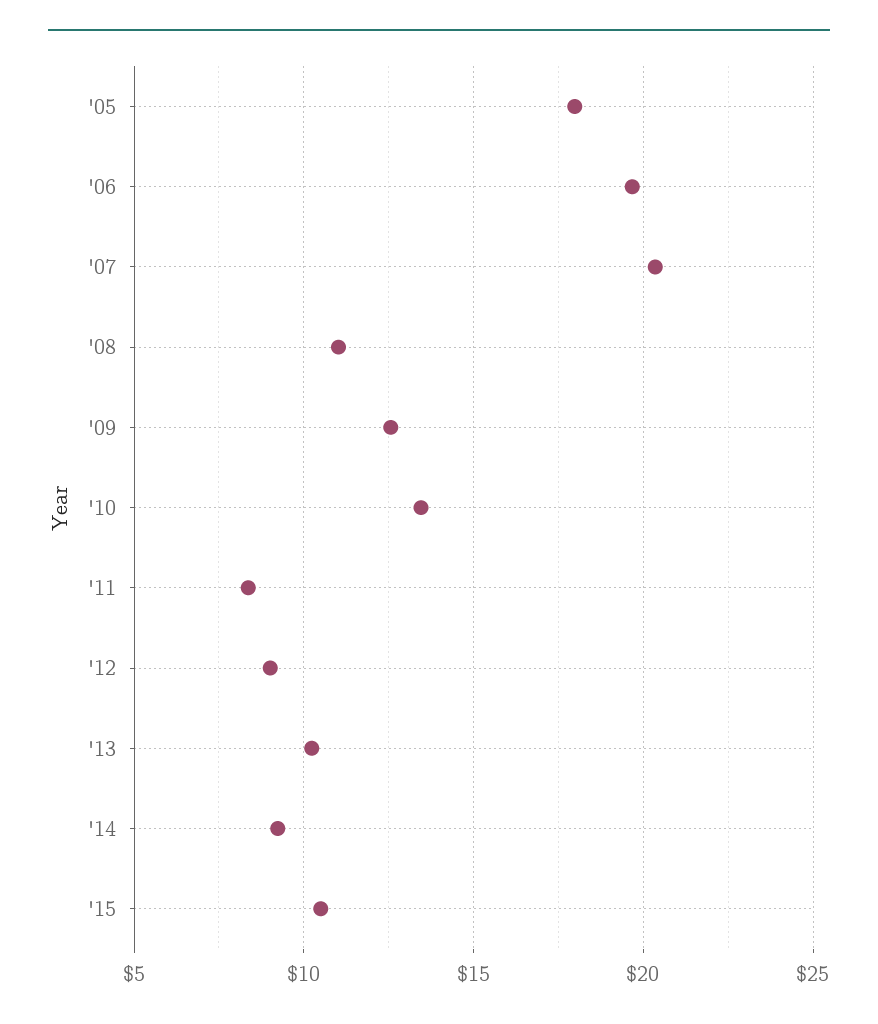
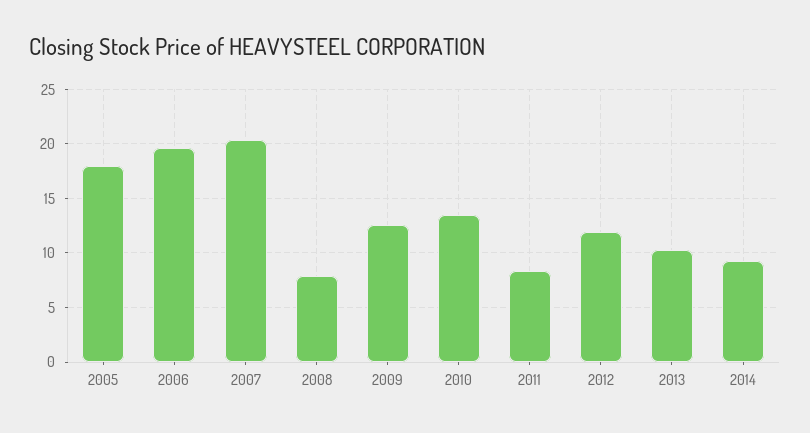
'08: 11 -> 8
'12: 9 -> 12
'15: 10.5 -> none

